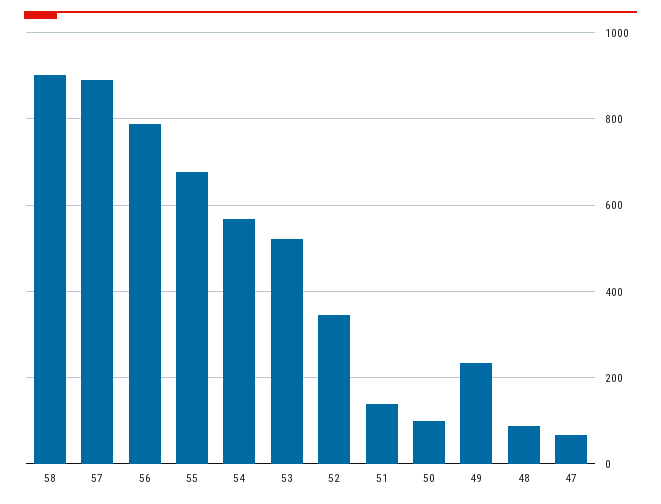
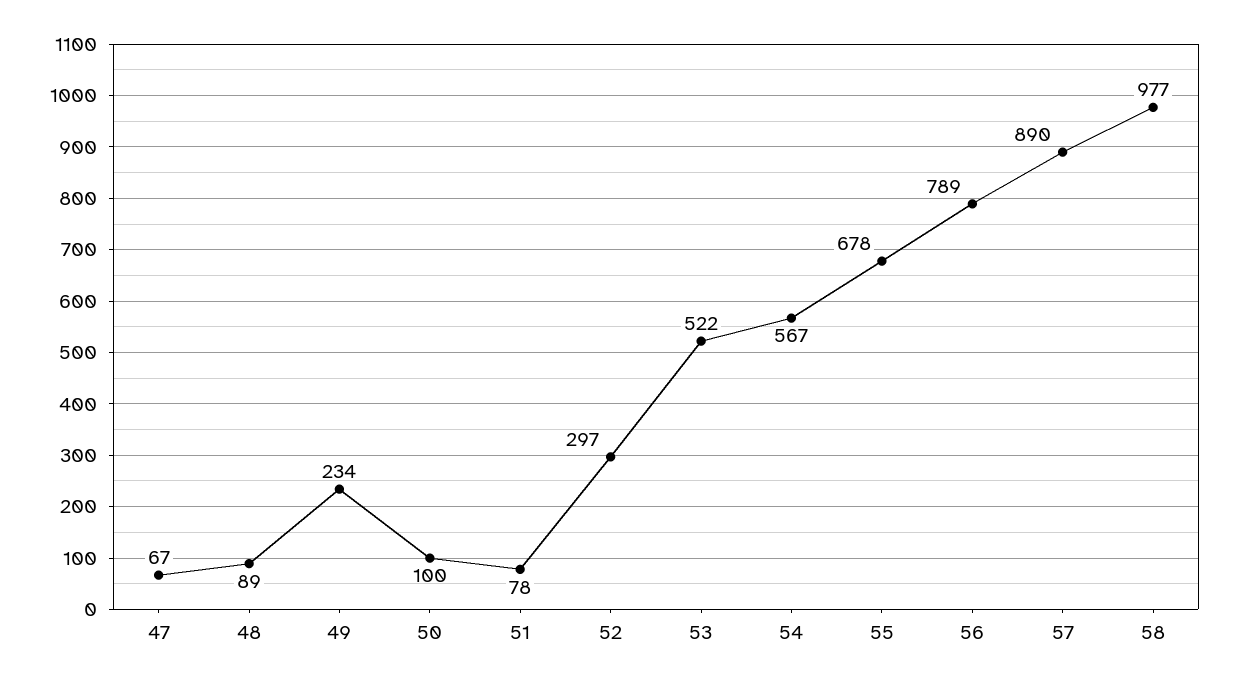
58: 900 -> 977
52: 340 -> 297
51: 140 -> 78

